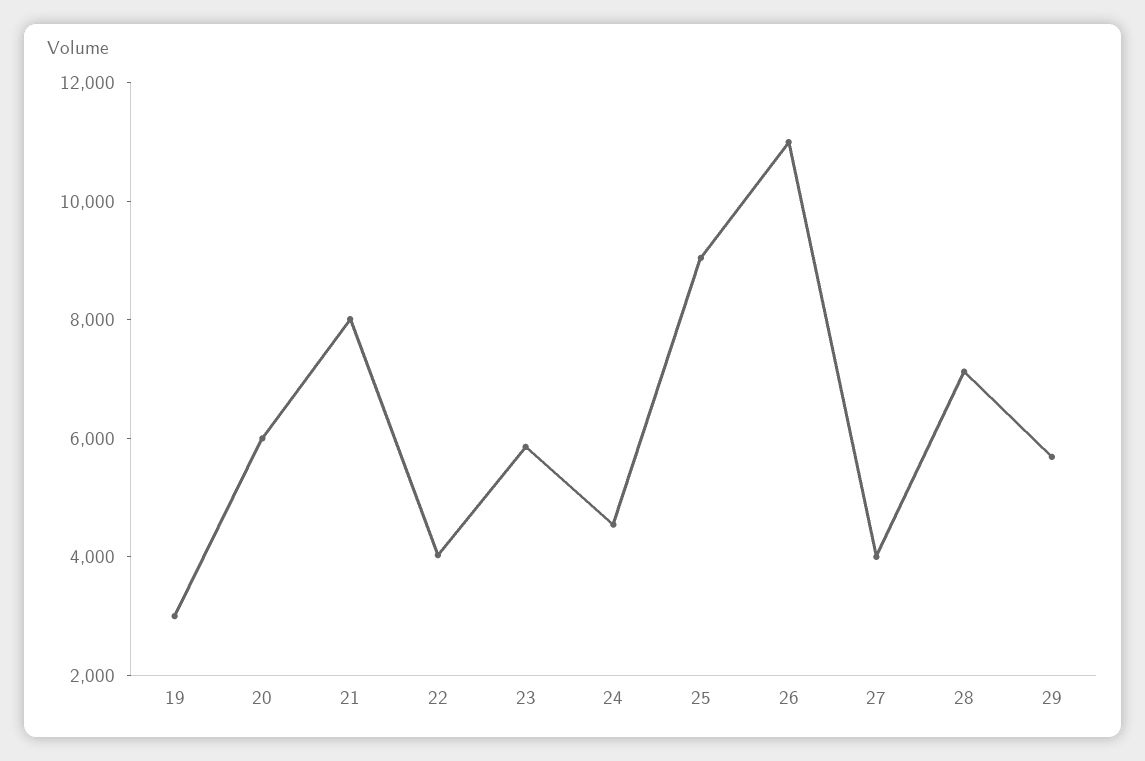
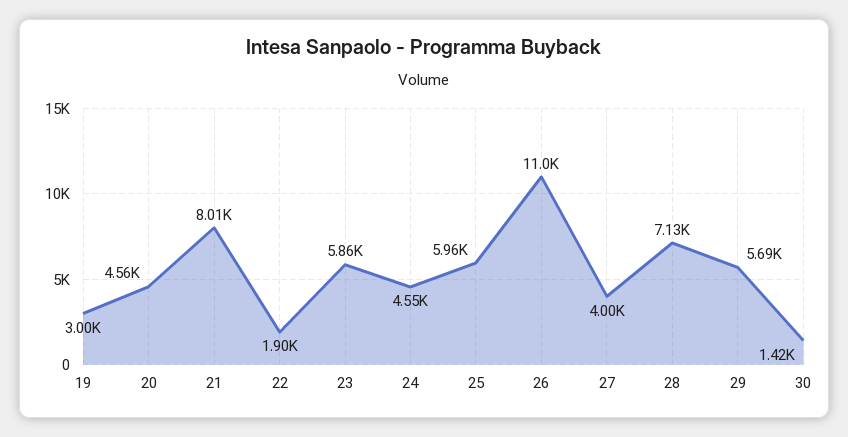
20: 6000 -> 4560
22: 4000 -> 1900
25: 9000 -> 5960
30: none -> 1420

